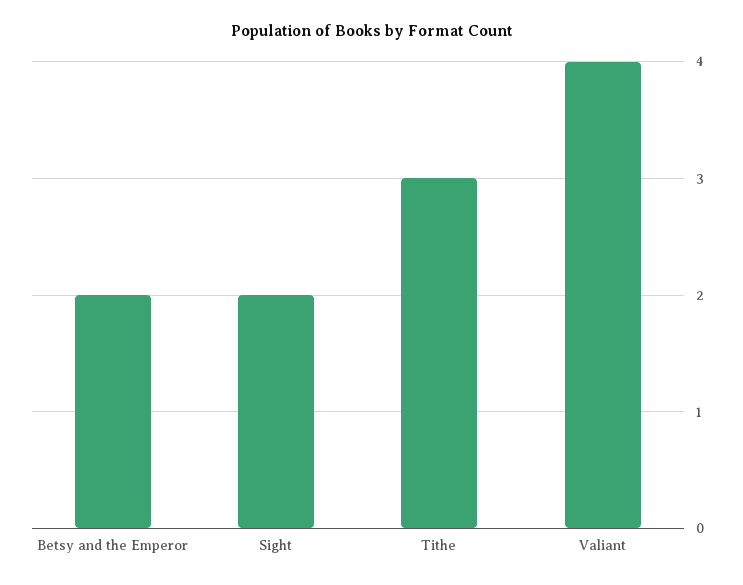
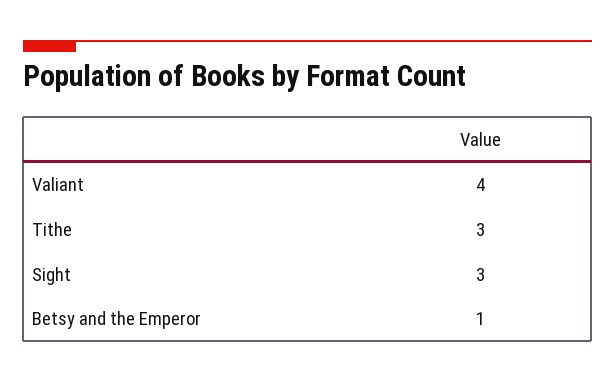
Betsy and the Emperor: 2 -> 1
Sight: 2 -> 3

